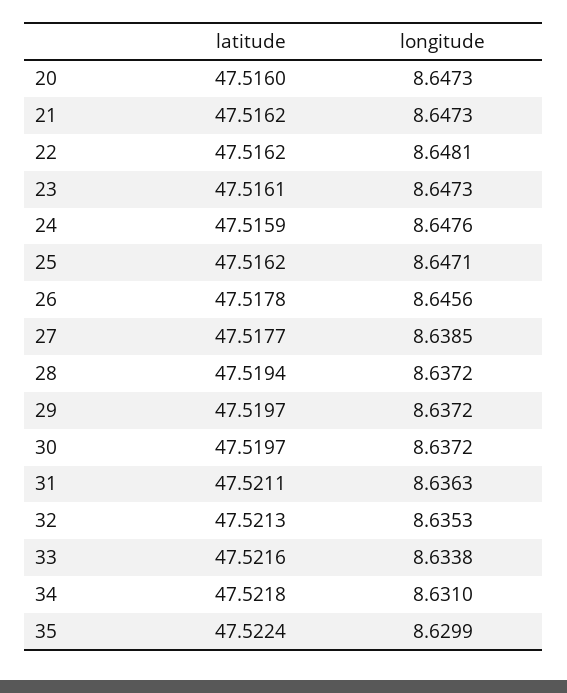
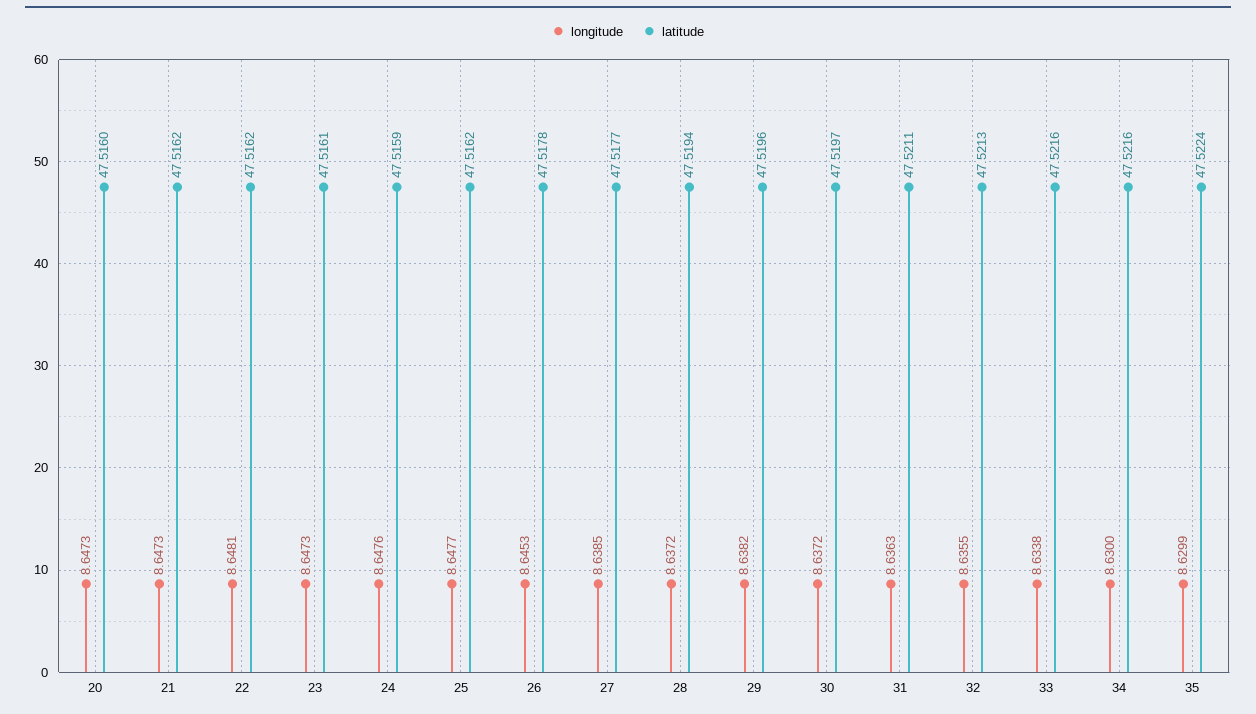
longitude, 25: 8.6471 -> 8.6477
longitude, 26: 8.6456 -> 8.6453
latitude, 29: 47.5197 -> 47.5196
longitude, 29: 8.6372 -> 8.6382
longitude, 32: 8.6353 -> 8.6355
latitude, 34: 47.5218 -> 47.5216
longitude, 34: 8.631 -> 8.63

